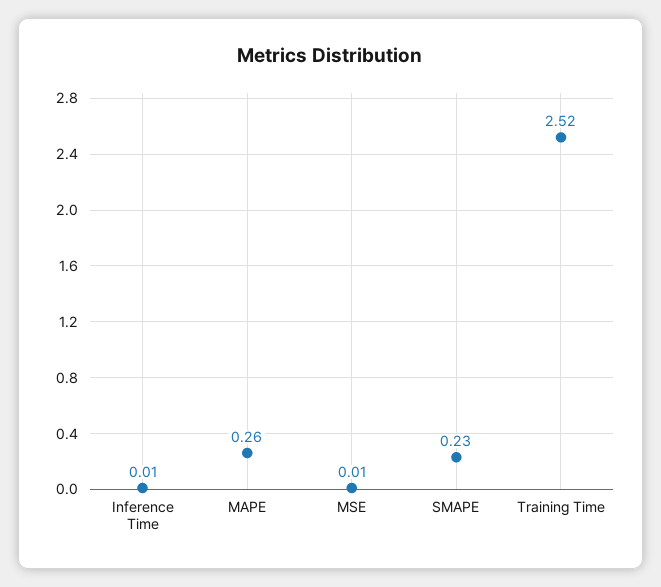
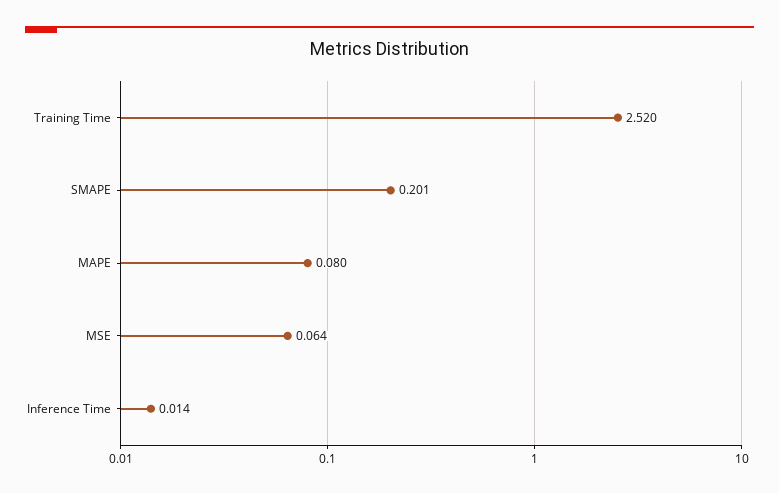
MAPE: 0.26 -> 0.08
MSE: 0.01 -> 0.064
SMAPE: 0.23 -> 0.201

